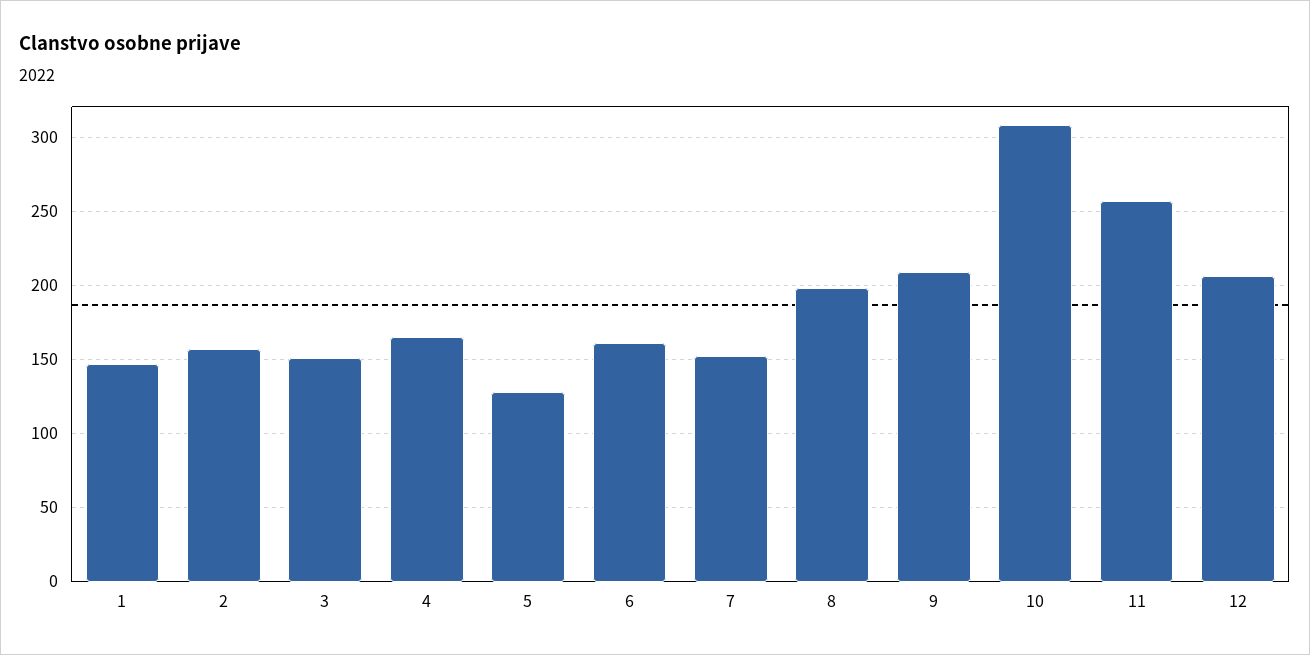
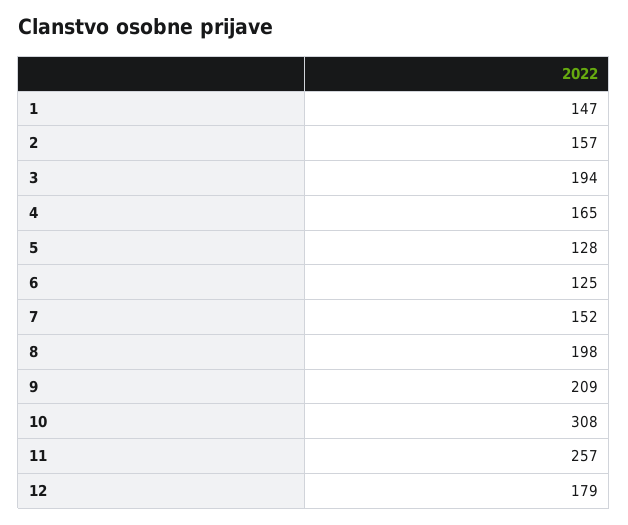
3: 150 -> 194
6: 160 -> 125
12: 205 -> 179

